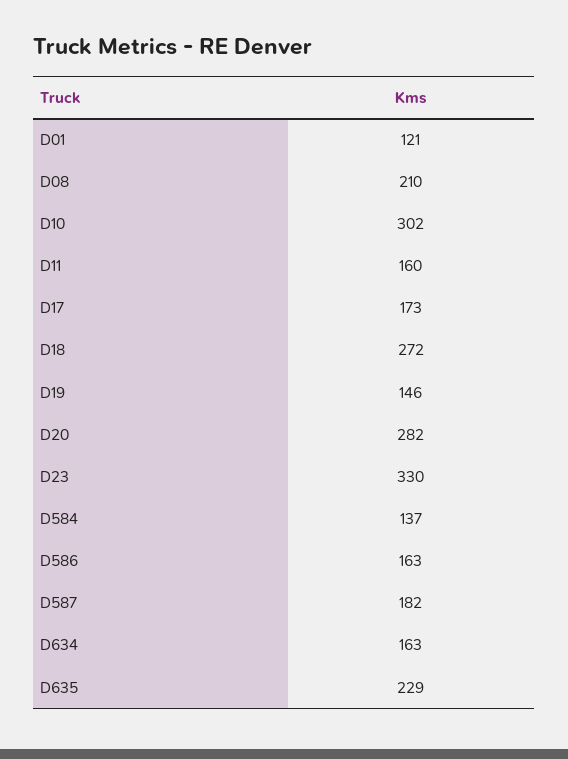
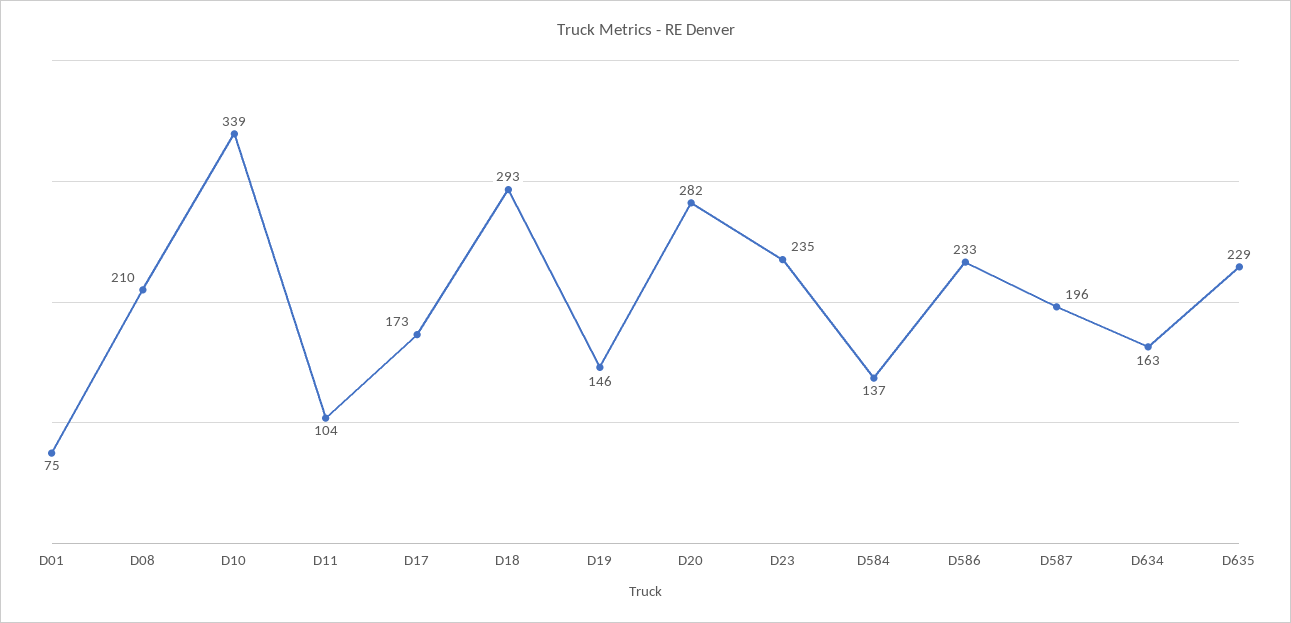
D01: 121 -> 75
D10: 302 -> 339
D11: 160 -> 104
D18: 272 -> 293
D23: 330 -> 235
D586: 163 -> 233
D587: 182 -> 196

